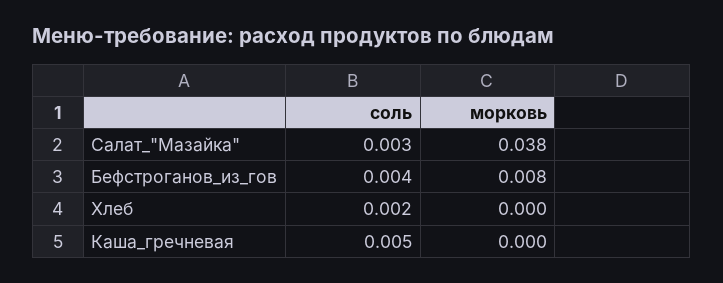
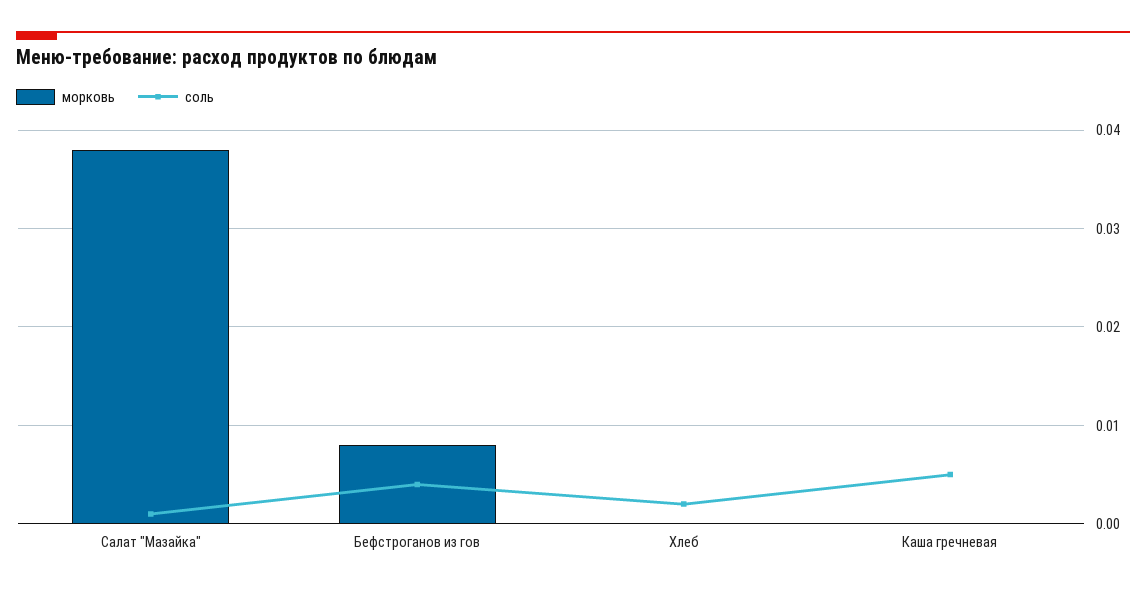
соль, Салат_"Мазайка": 0.003 -> 0.001

